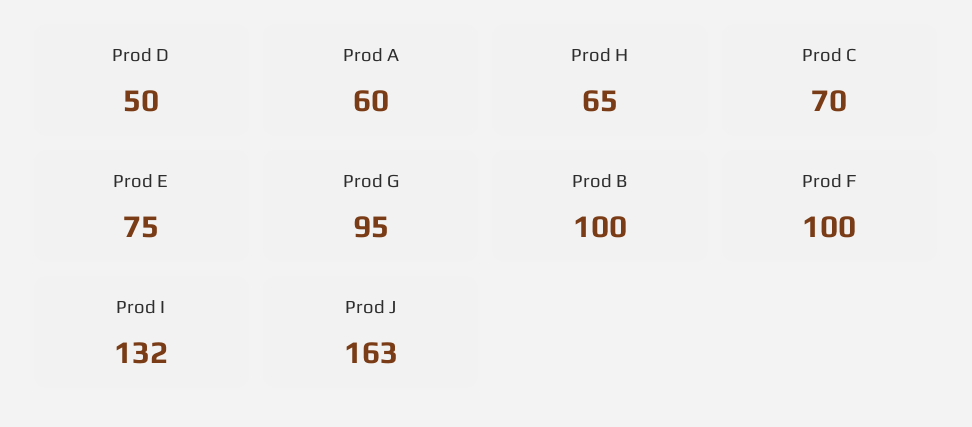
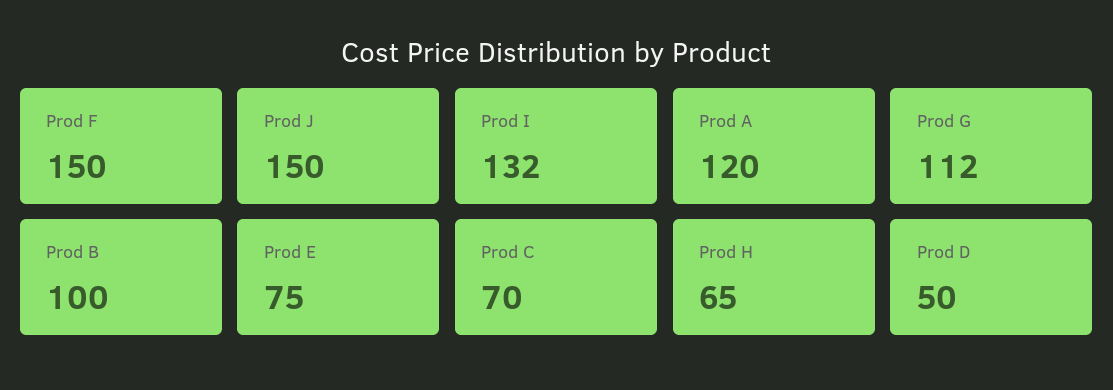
Prod A: 60 -> 120
Prod G: 95 -> 112
Prod F: 100 -> 150
Prod J: 163 -> 150

